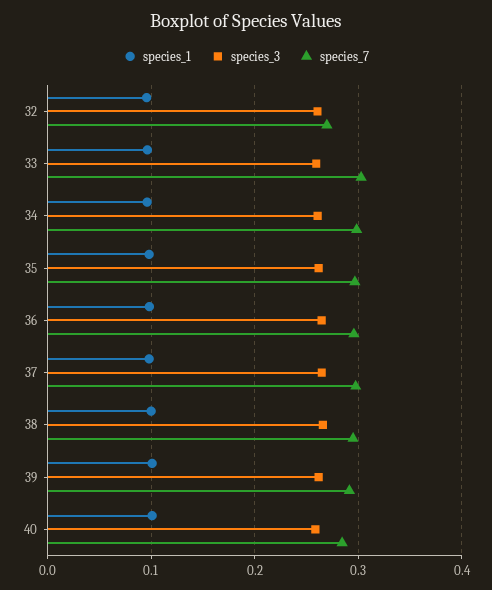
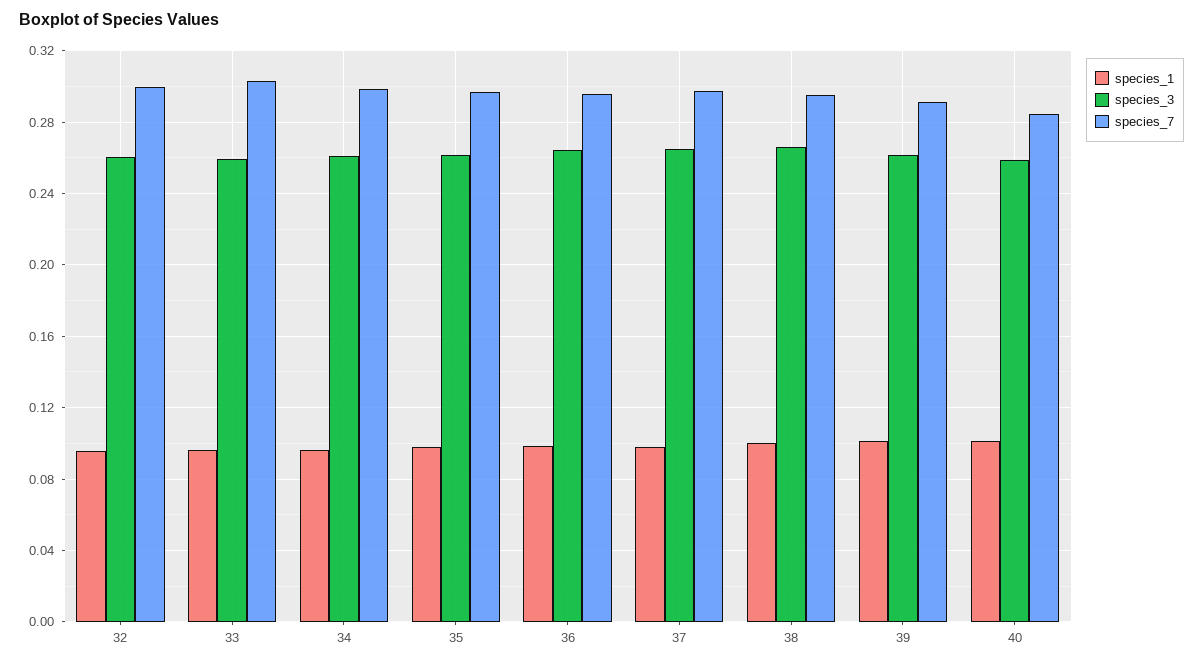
species_7, 32: 0.27 -> 0.3

